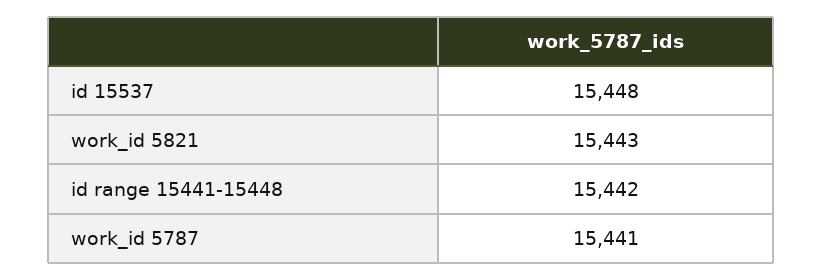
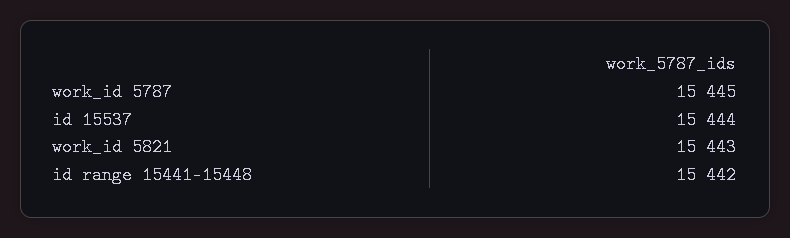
id 15537: 15448 -> 15444
work_id 5787: 15441 -> 15445

